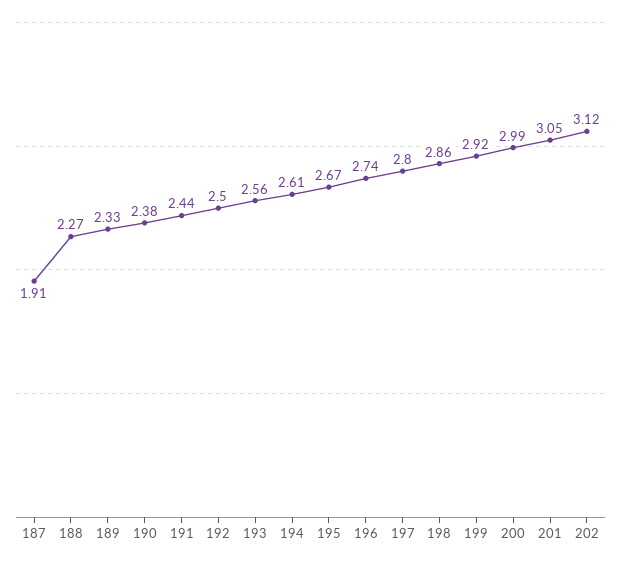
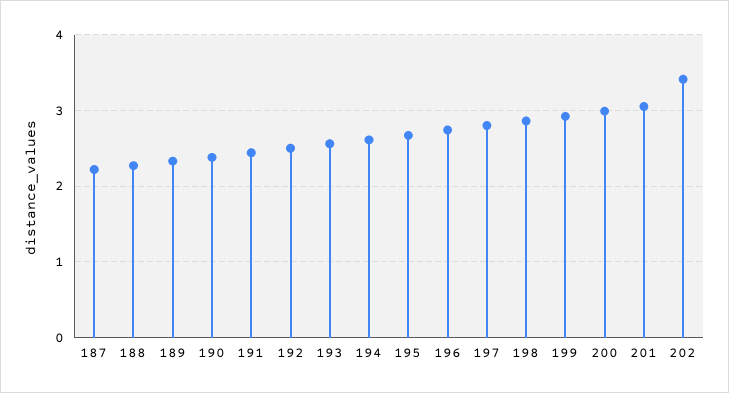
187: 1.91 -> 2.2
202: 3.12 -> 3.4

